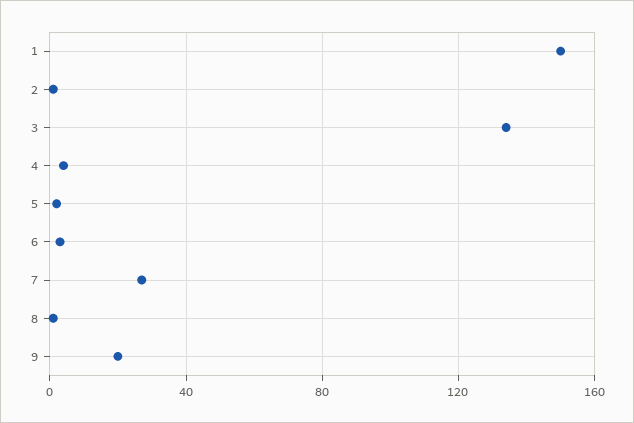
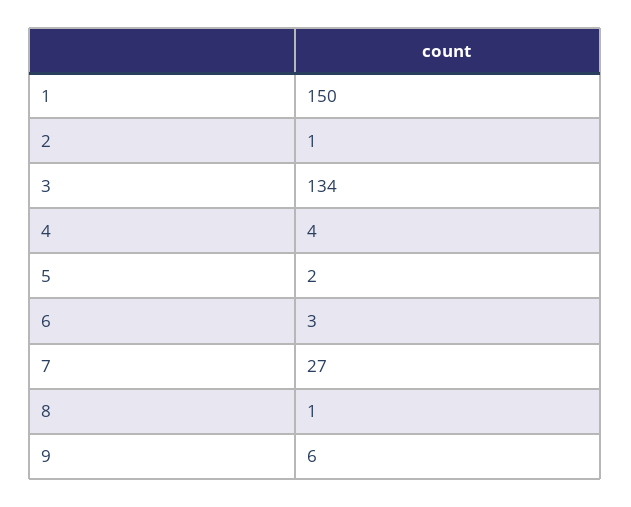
9: 20 -> 6

